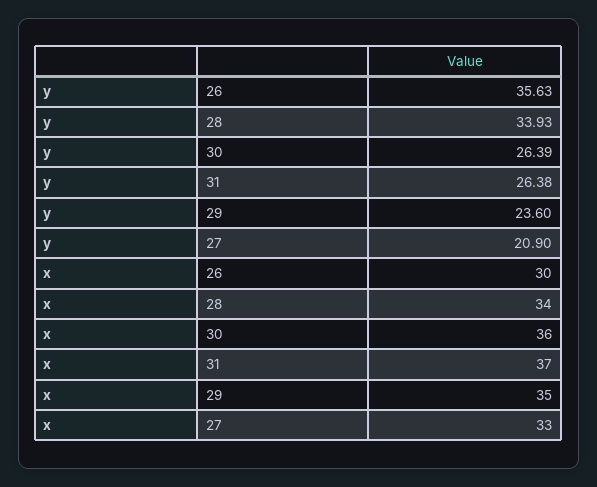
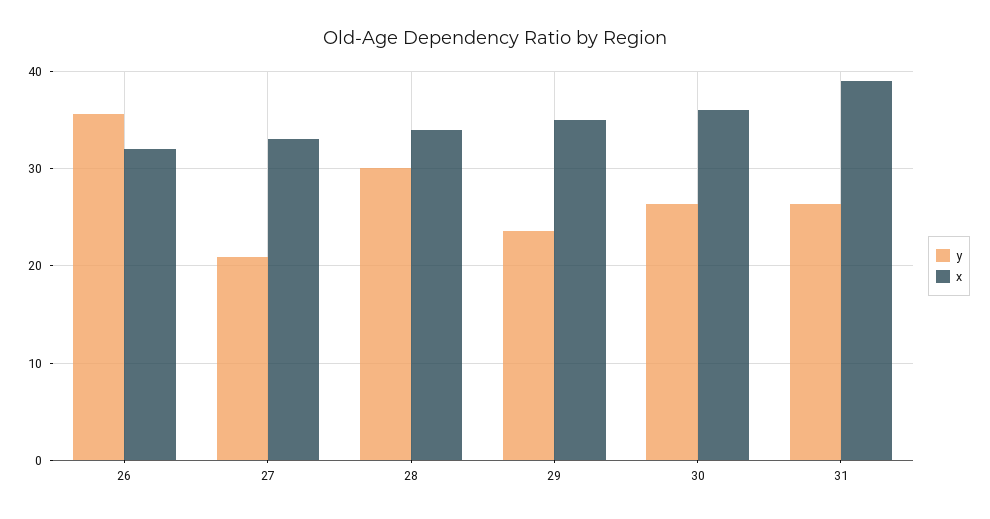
y, 28: 33.93 -> 30
x, 26: 30 -> 32
x, 31: 37 -> 39

